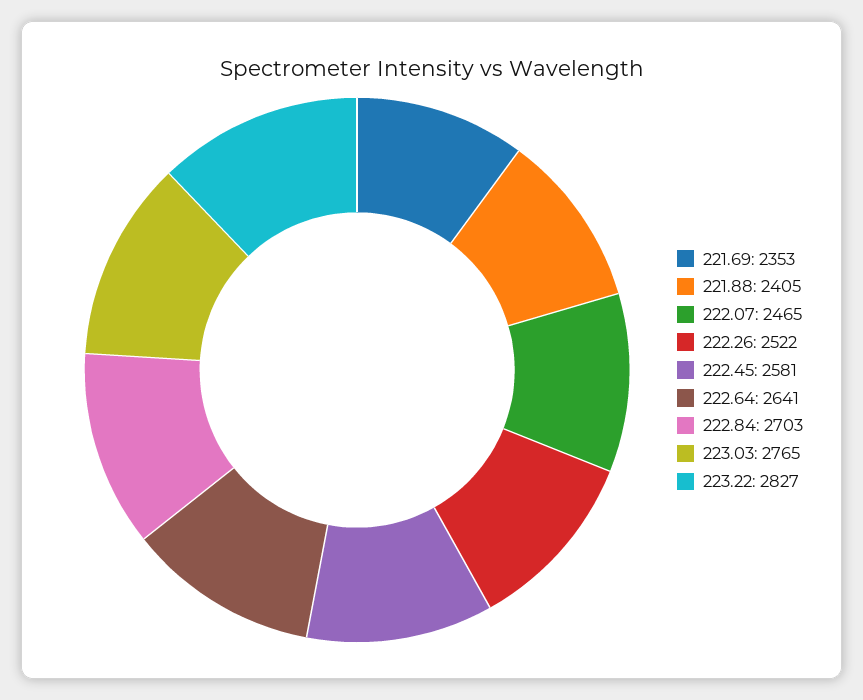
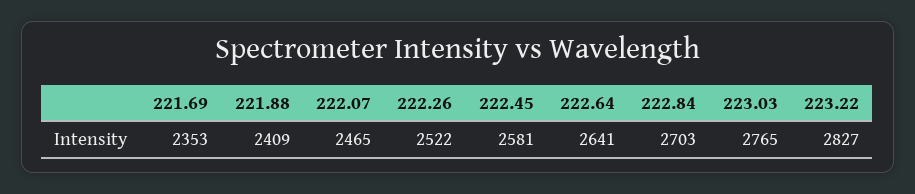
221.88: 2405 -> 2409

